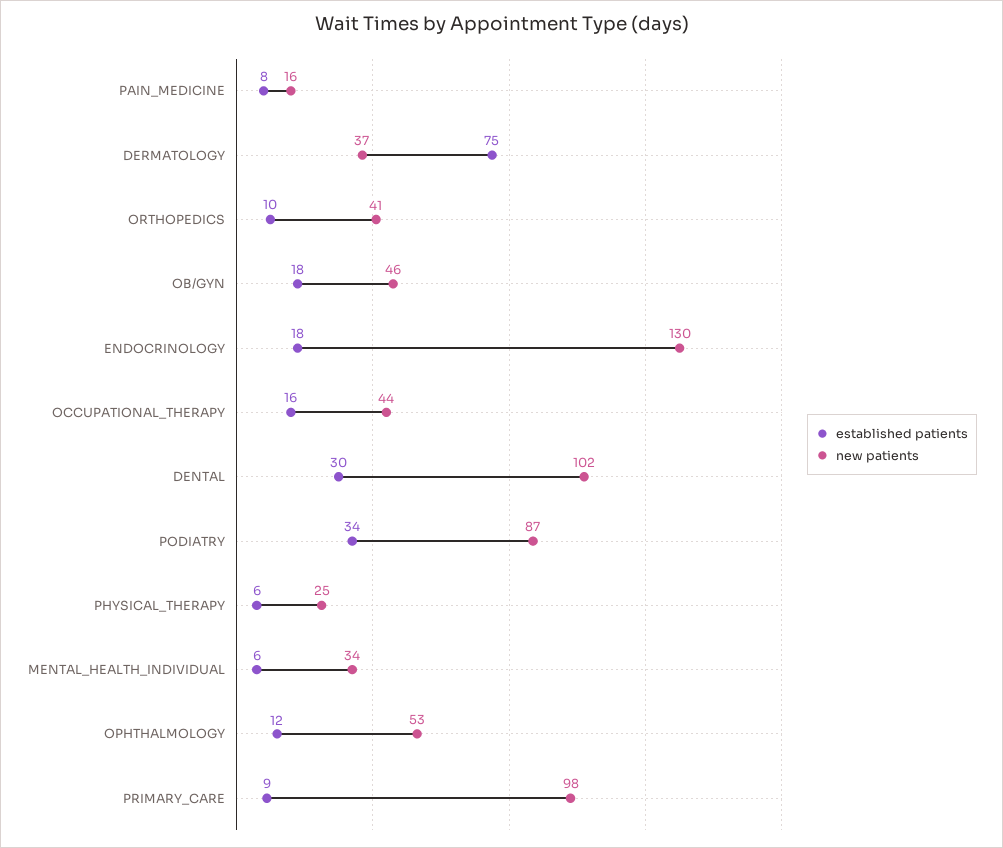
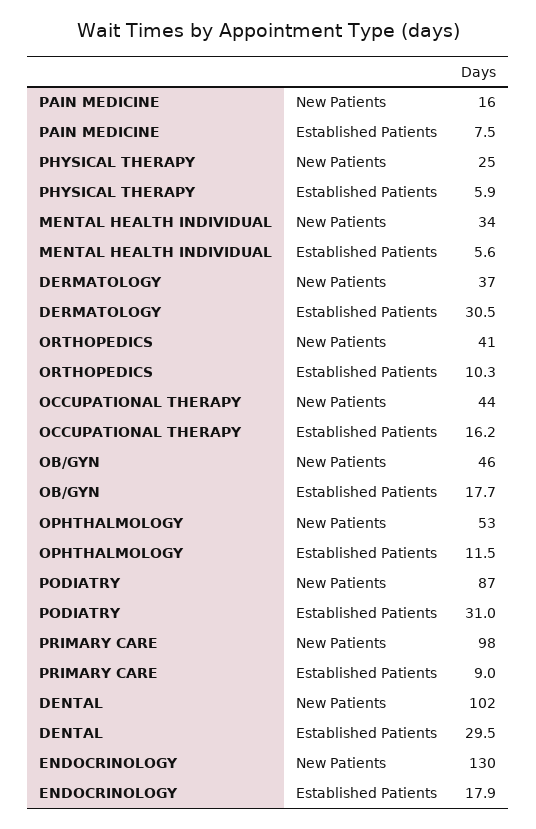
established patients, DERMATOLOGY: 75 -> 30.5
established patients, PODIATRY: 34 -> 31

